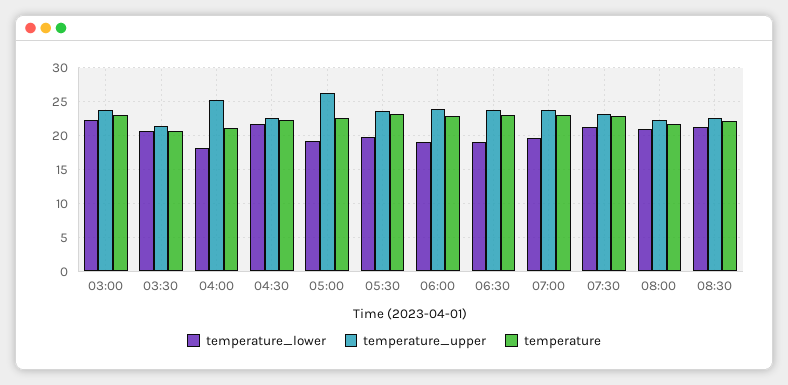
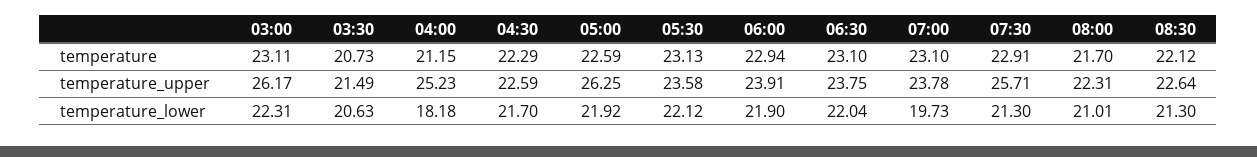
temperature_upper, 03:00: 24 -> 26.17
temperature_lower, 05:00: 19 -> 21.92
temperature_lower, 05:30: 20 -> 22.12
temperature_lower, 06:00: 19 -> 21.9
temperature_lower, 06:30: 19 -> 22.04
temperature_upper, 07:30: 23 -> 25.71

